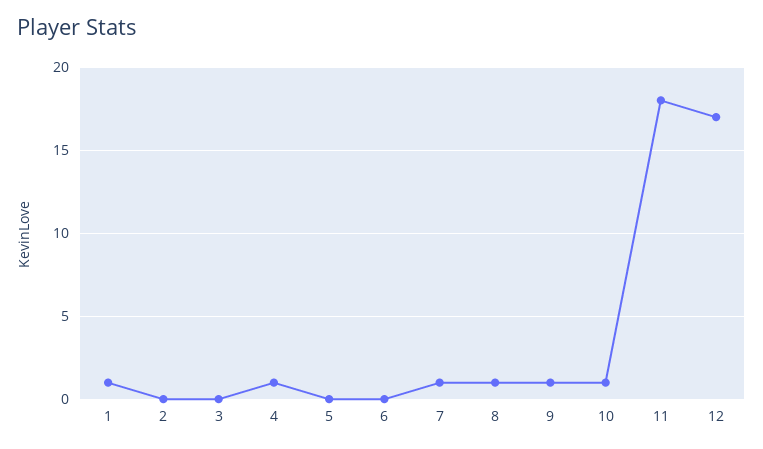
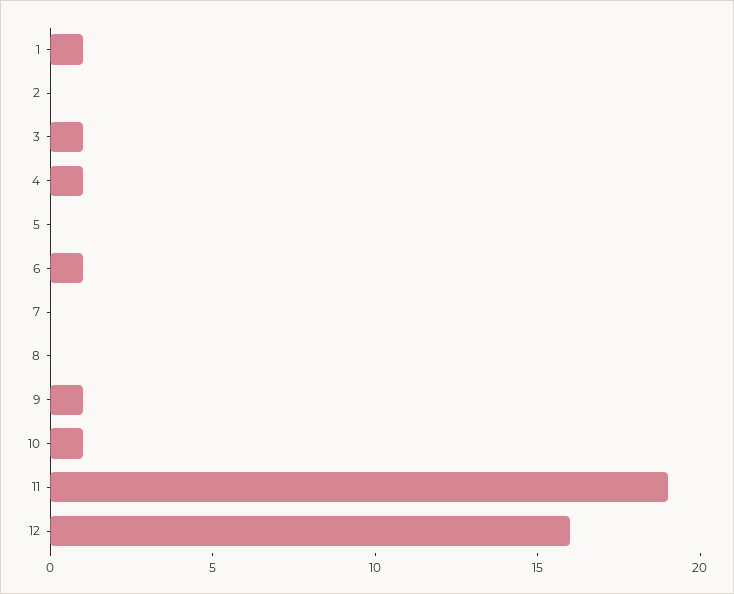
3: 0 -> 1
6: 0 -> 1
7: 1 -> 0
8: 1 -> 0
11: 18 -> 19
12: 17 -> 16

